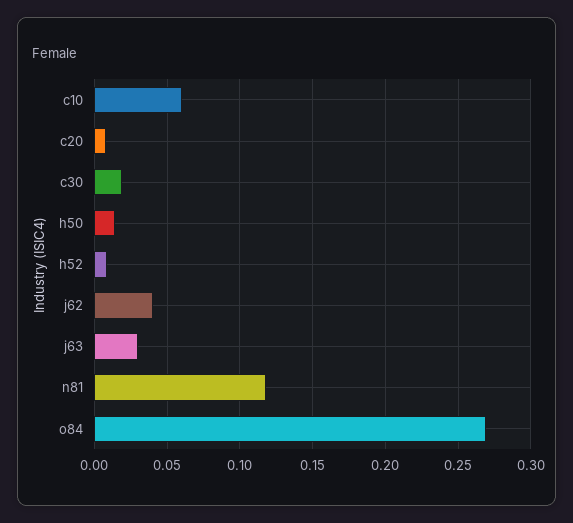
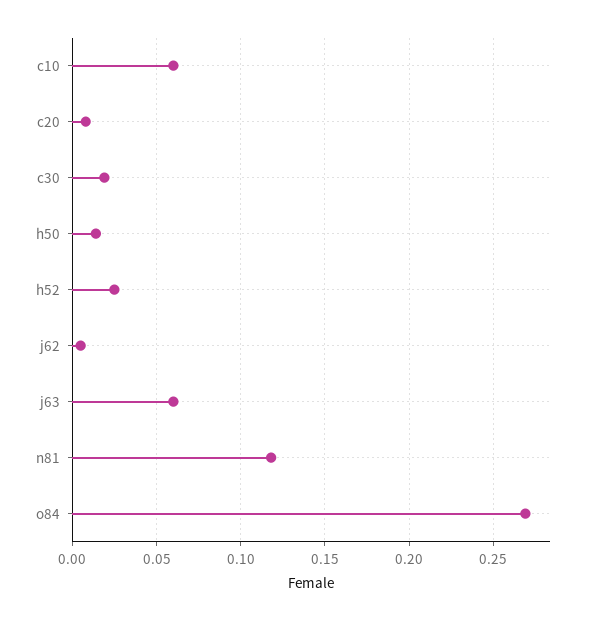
h52: 0.01 -> 0.025
j62: 0.04 -> 0.005
j63: 0.03 -> 0.06

